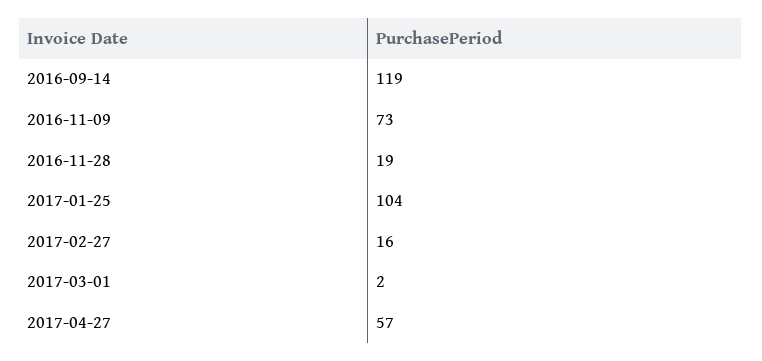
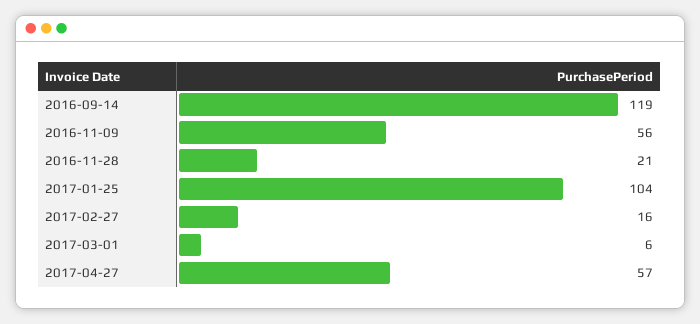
2016-11-09: 73 -> 56
2016-11-28: 19 -> 21
2017-03-01: 2 -> 6

